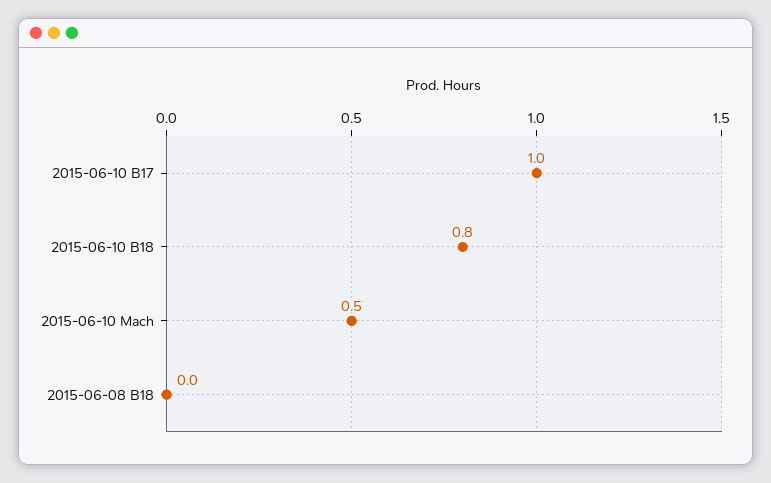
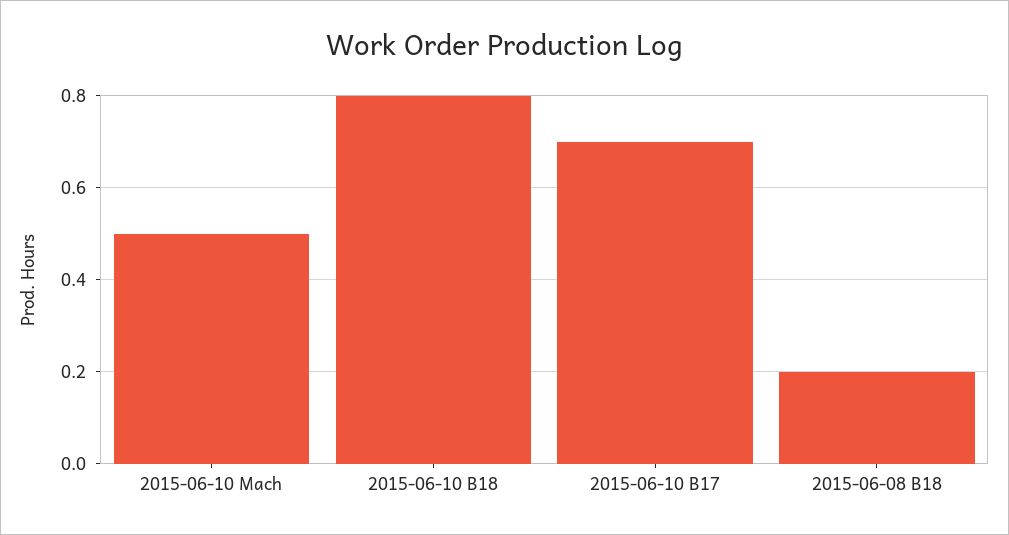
2015-06-10 B17: 1 -> 0.7
2015-06-08 B18: 0 -> 0.2

